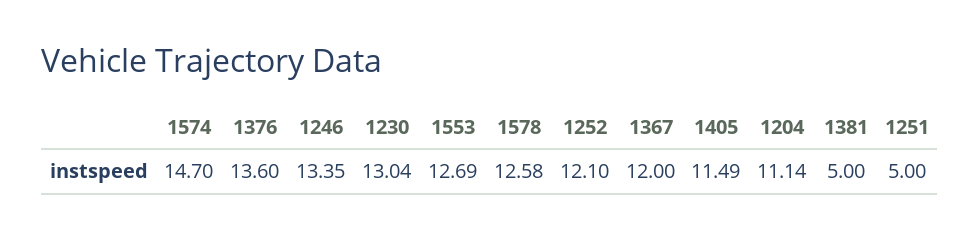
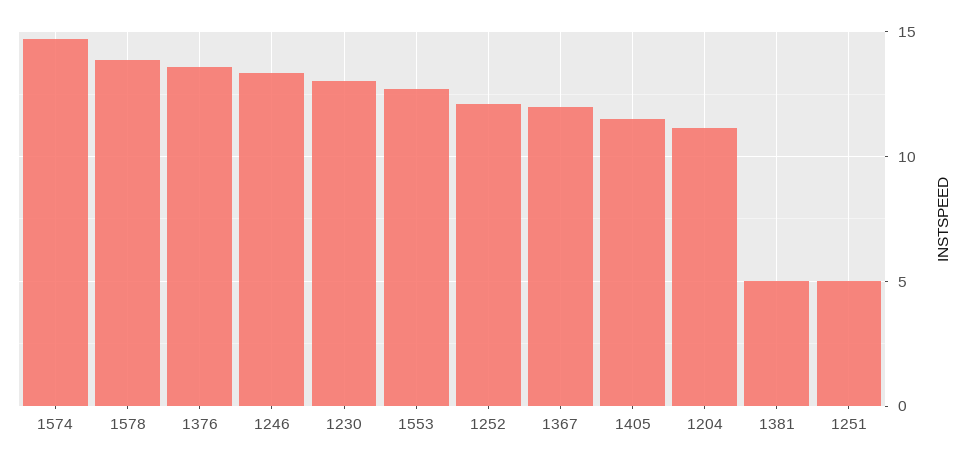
1578: 12.58 -> 14

